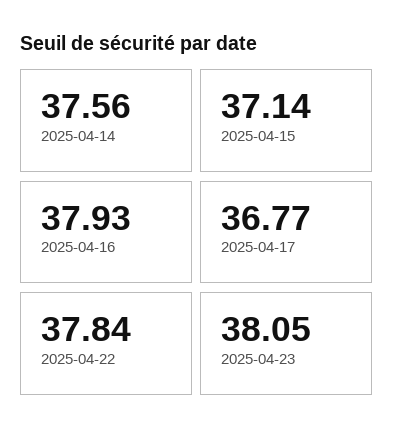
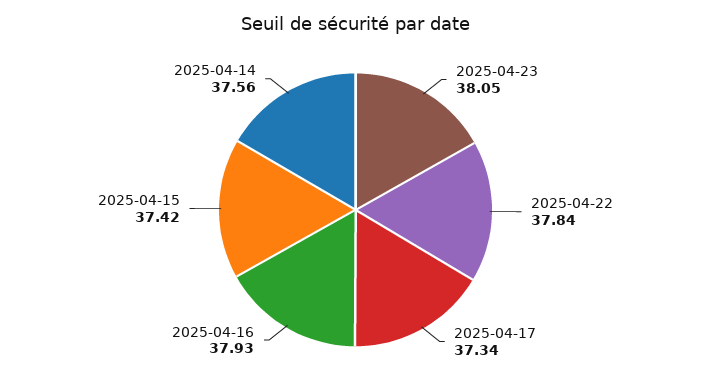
2025-04-15: 37.14 -> 37.42
2025-04-17: 36.77 -> 37.34

